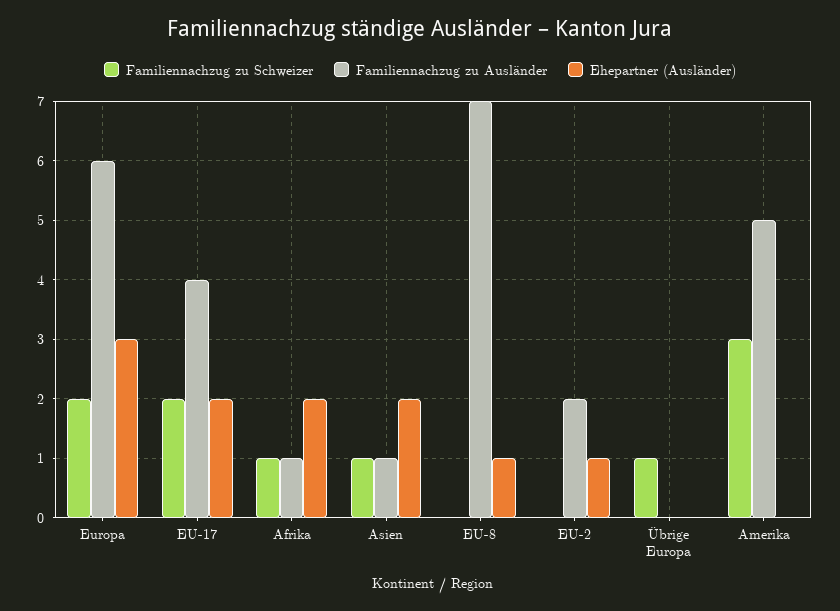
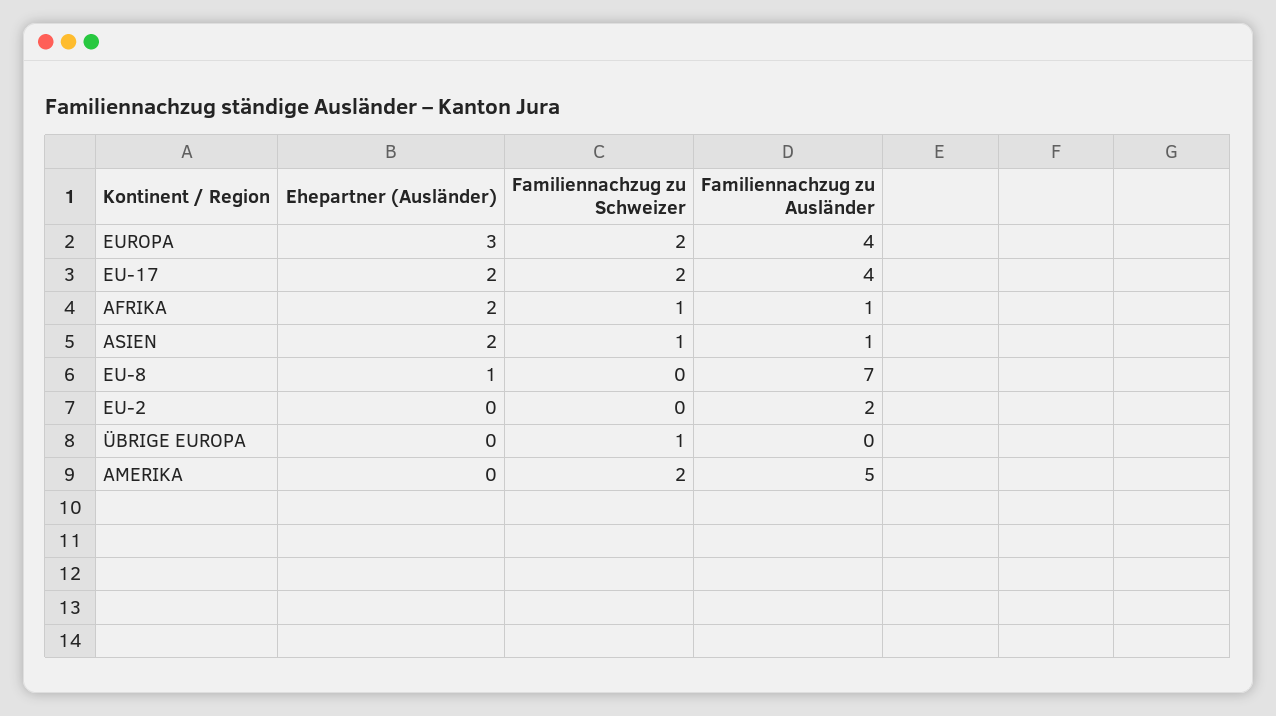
Familiennachzug zu Ausländer, Europa: 6 -> 4
Ehepartner (Ausländer), EU-2: 1 -> 0
Familiennachzug zu Schweizer, Amerika: 3 -> 2

